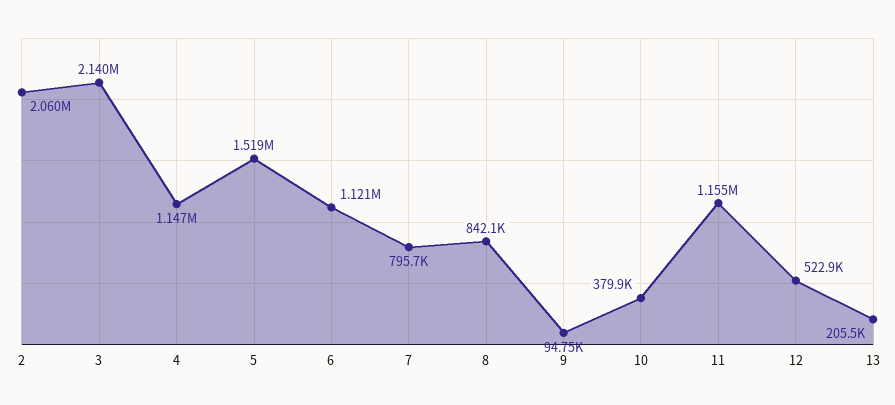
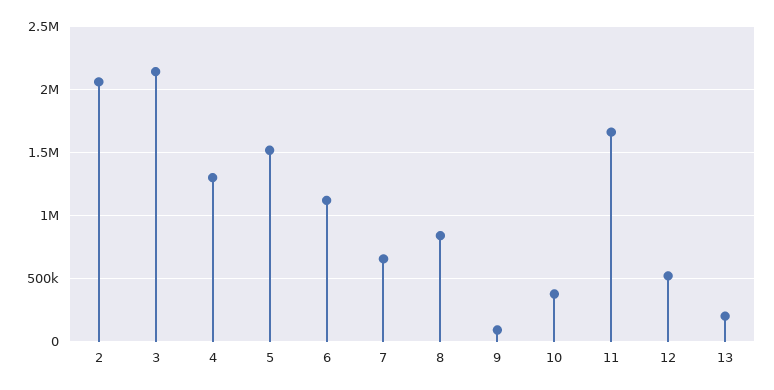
4: 1147000 -> 1300000
7: 795700 -> 650000
11: 1155000 -> 1650000

